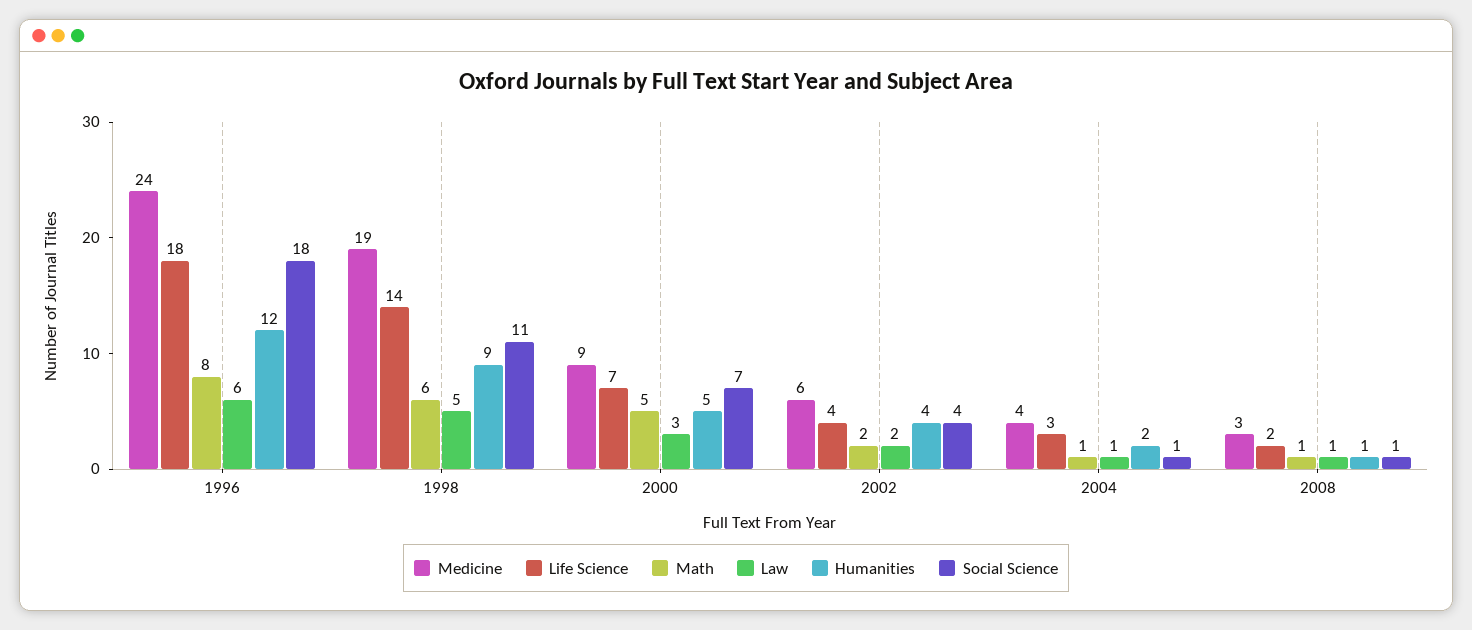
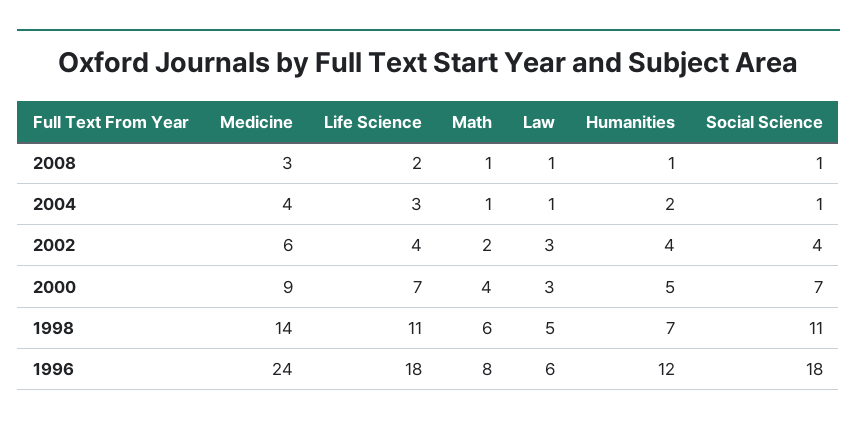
Medicine, 1998: 19 -> 14
Life Science, 1998: 14 -> 11
Humanities, 1998: 9 -> 7
Math, 2000: 5 -> 4
Law, 2002: 2 -> 3

